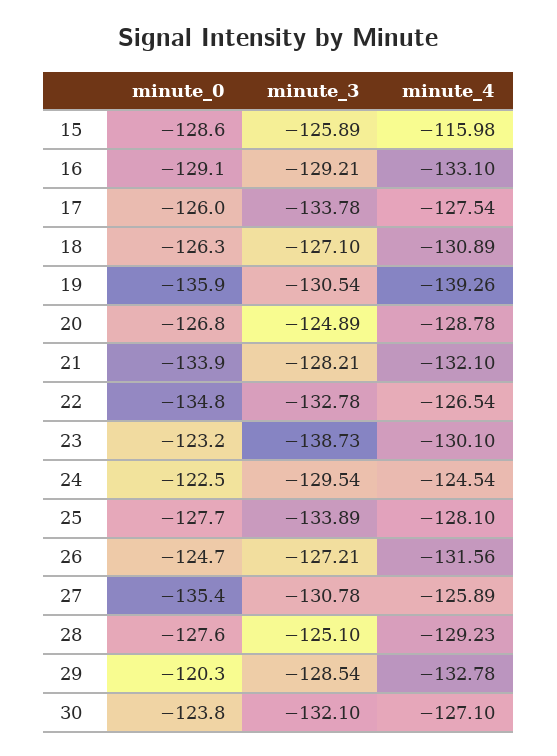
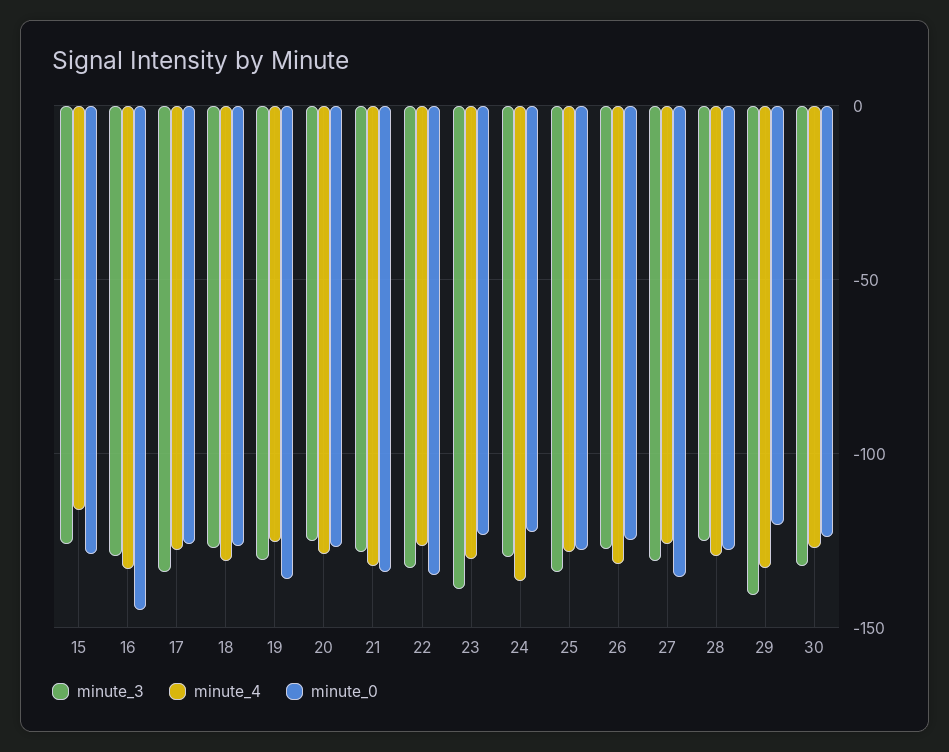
minute_0, 16: -129.1 -> -145
minute_4, 19: -139.26 -> -125
minute_4, 24: -124.54 -> -135
minute_3, 29: -128.54 -> -140

